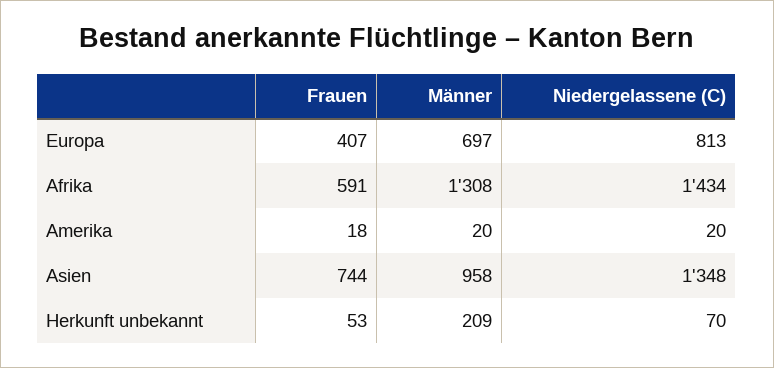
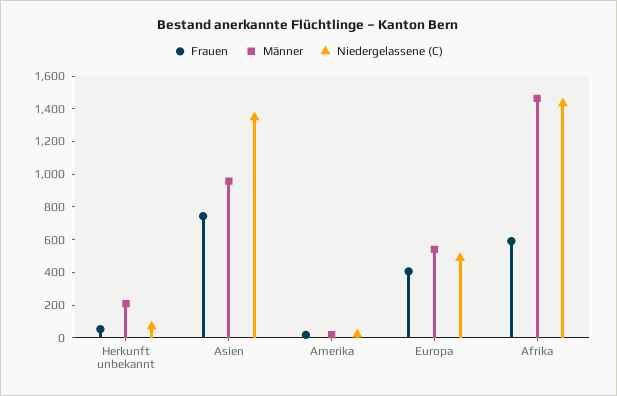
Männer, Europa: 697 -> 550
Niedergelassene (C), Europa: 813 -> 500
Männer, Afrika: 1308 -> 1450

